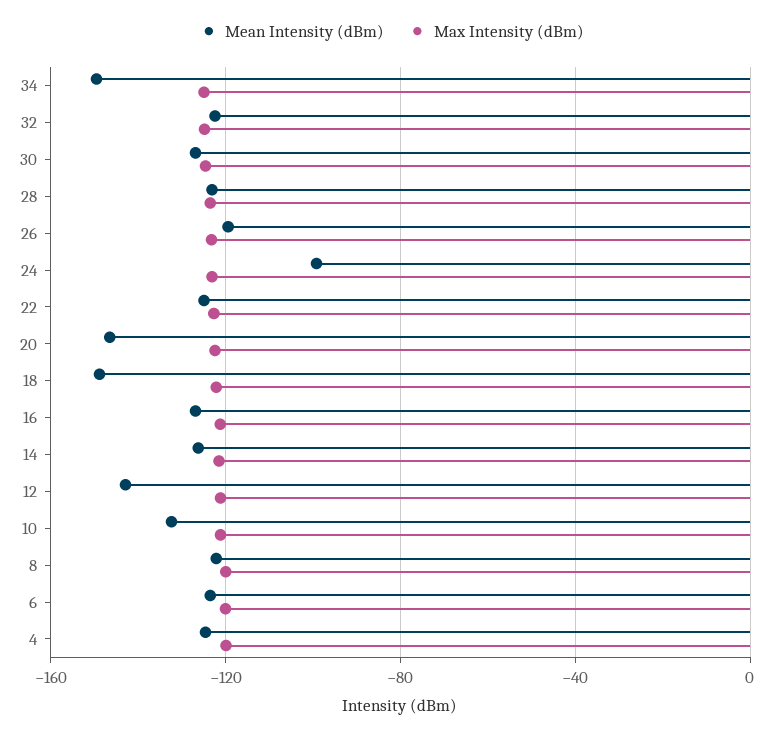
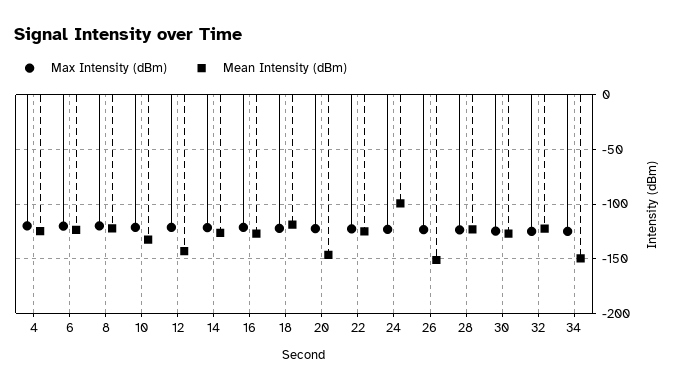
Mean Intensity (dBm), 26: -120 -> -150
Mean Intensity (dBm), 18: -150 -> -120

